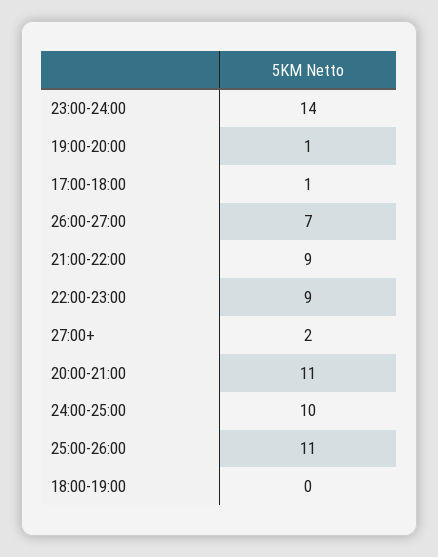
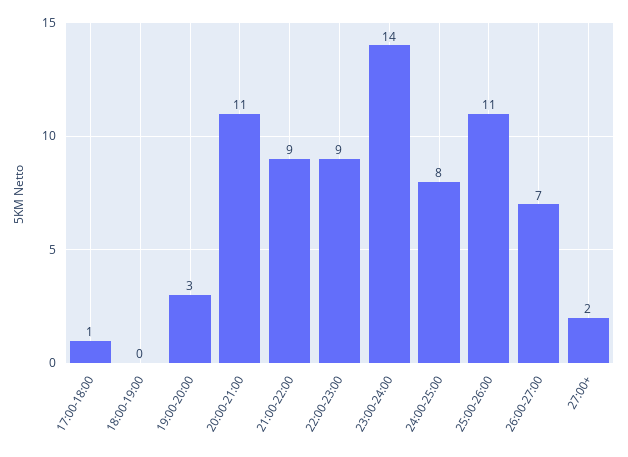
19:00-20:00: 1 -> 3
24:00-25:00: 10 -> 8

